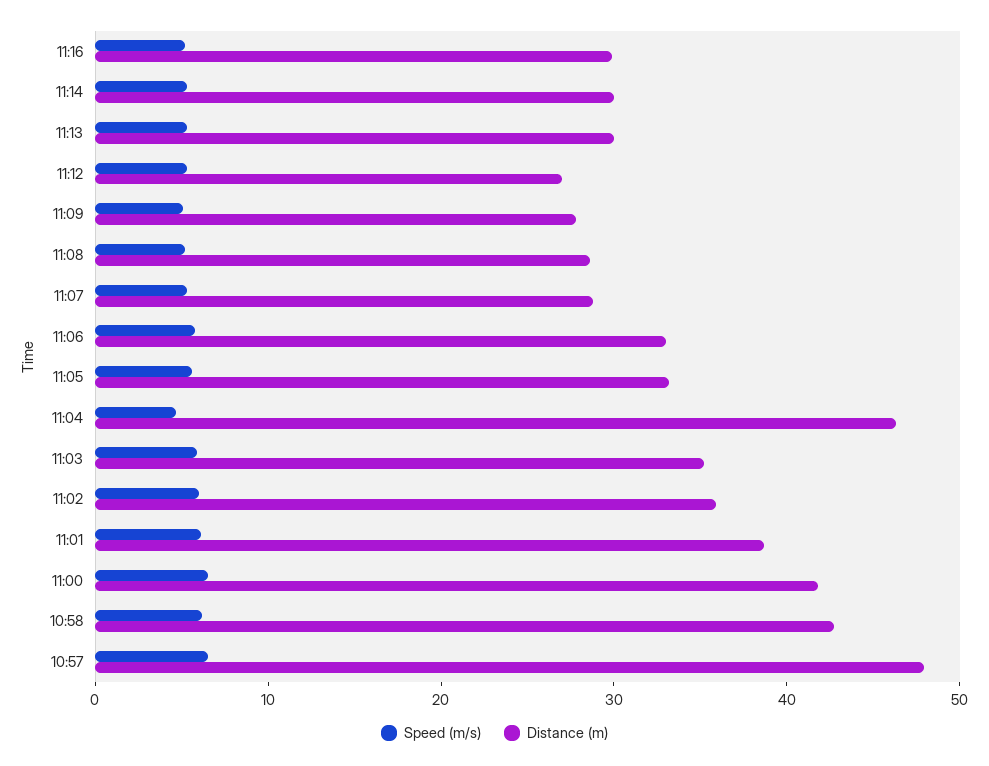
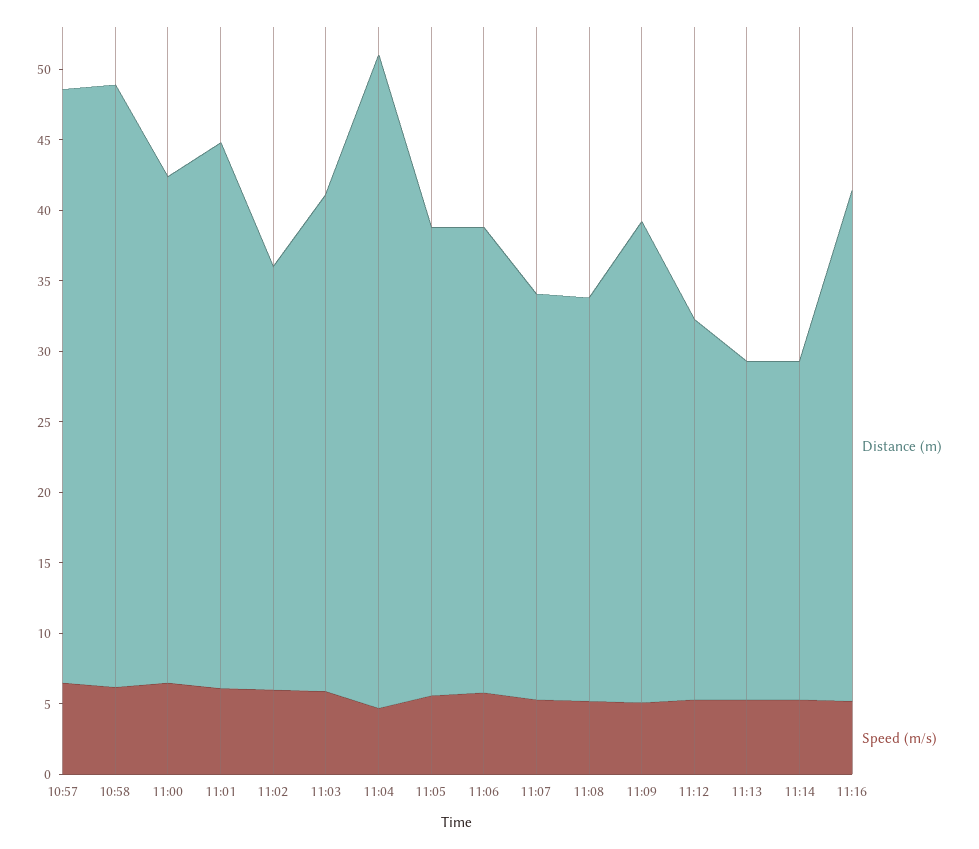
Distance (m), 11:16: 30 -> 36
Distance (m), 11:14: 30 -> 24
Distance (m), 11:13: 30 -> 24
Distance (m), 11:09: 28 -> 34
Distance (m), 11:02: 36 -> 30
Distance (m), 11:00: 42 -> 36
Distance (m), 10:57: 48 -> 42

